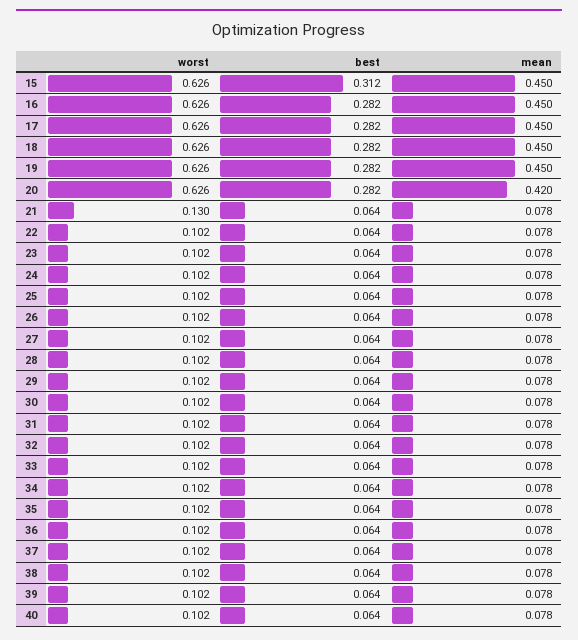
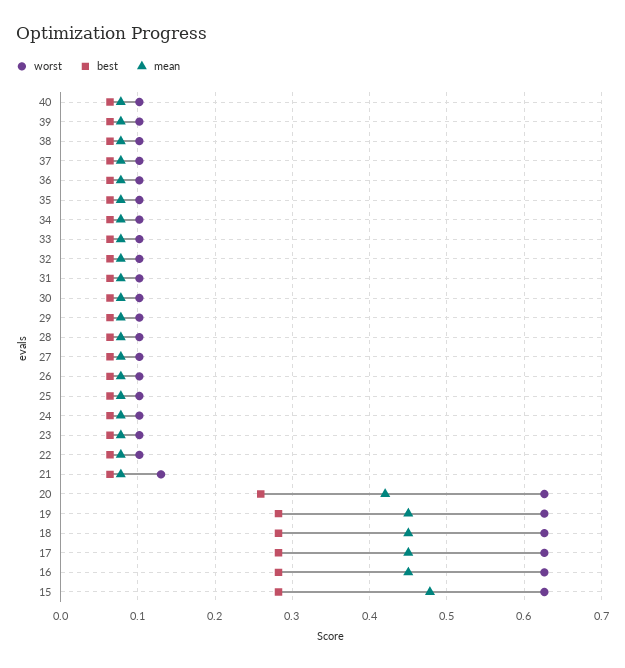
best, 15: 0.312 -> 0.28
mean, 15: 0.45 -> 0.48
best, 20: 0.282 -> 0.26

